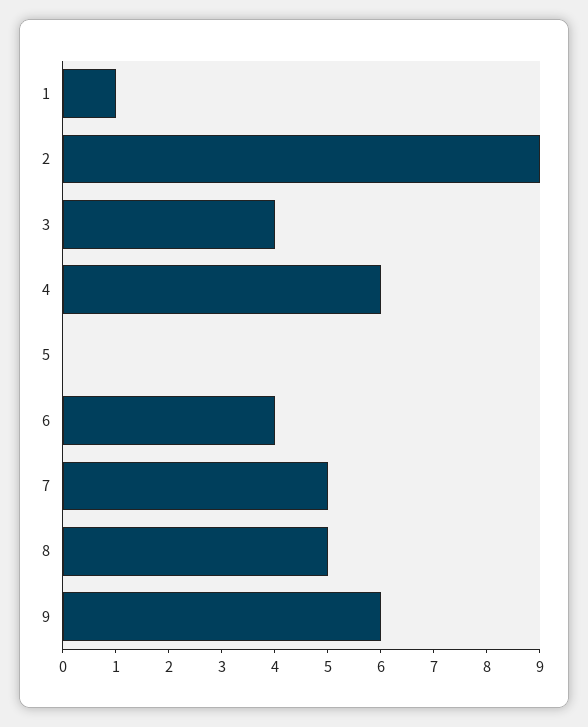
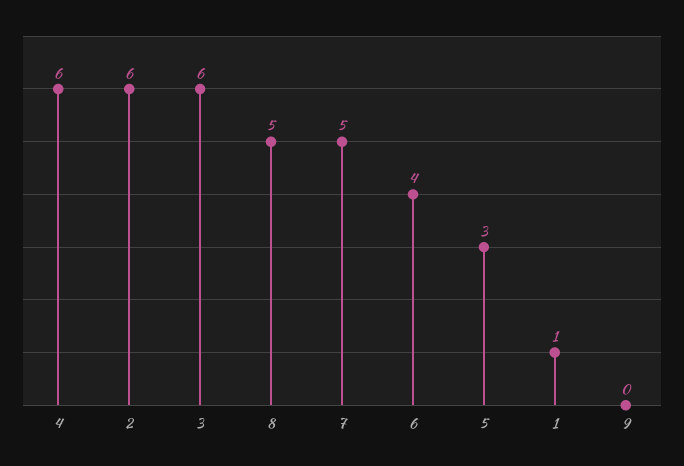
2: 9 -> 6
3: 4 -> 6
5: 0 -> 3
9: 6 -> 0

